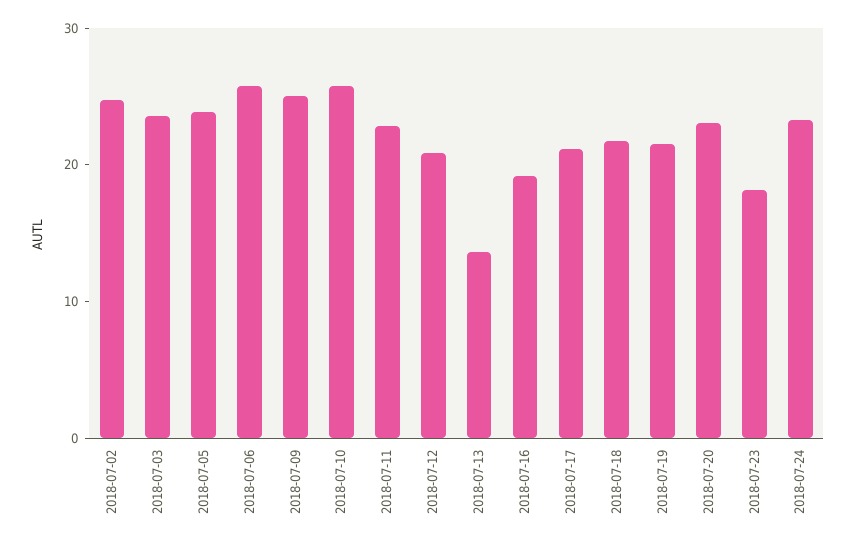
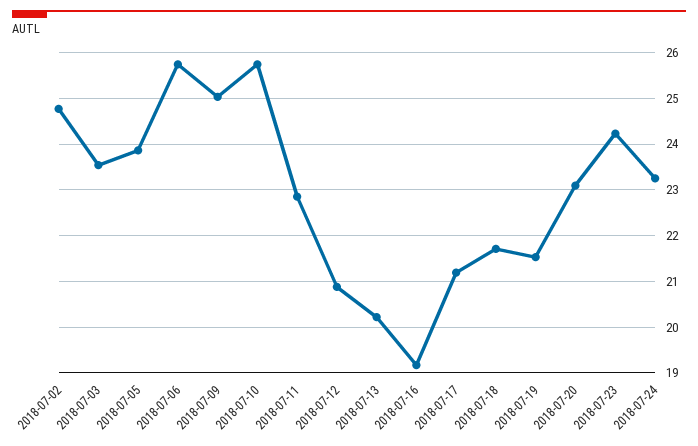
2018-07-13: 14 -> 20.2
2018-07-23: 18 -> 24.2

